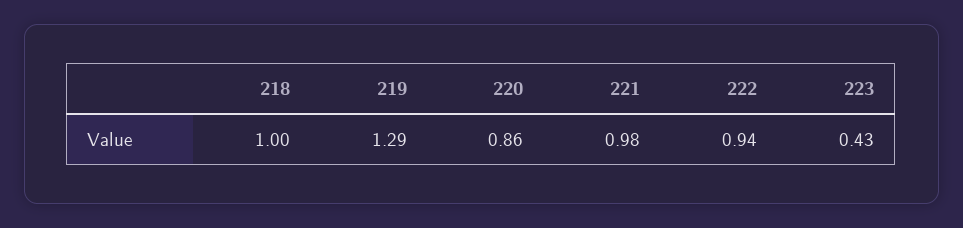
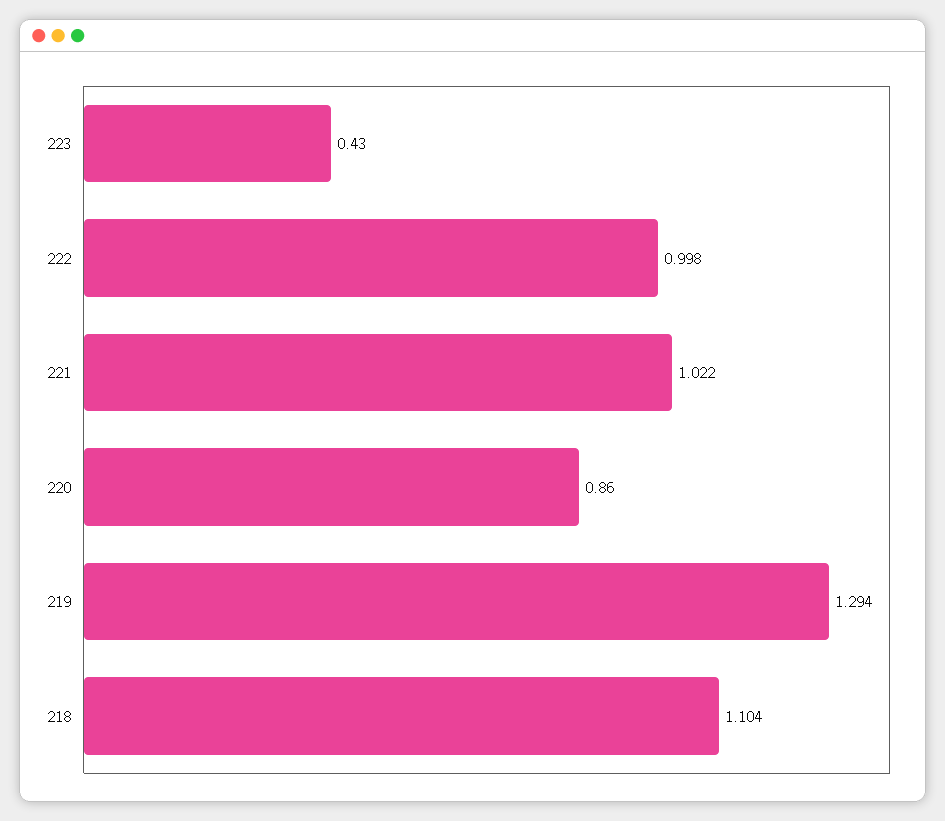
218: 1 -> 1.104
221: 0.98 -> 1.022
222: 0.94 -> 0.998

